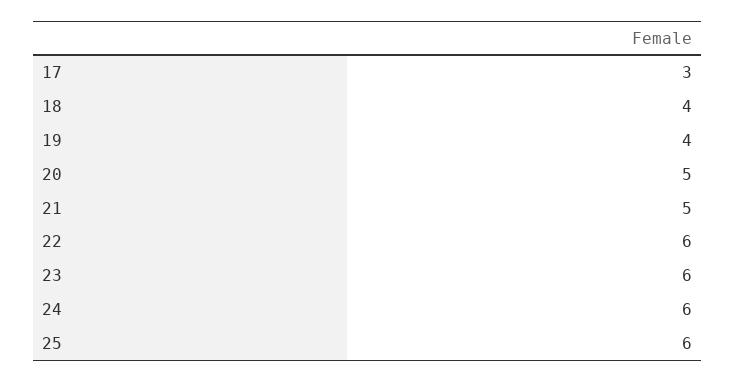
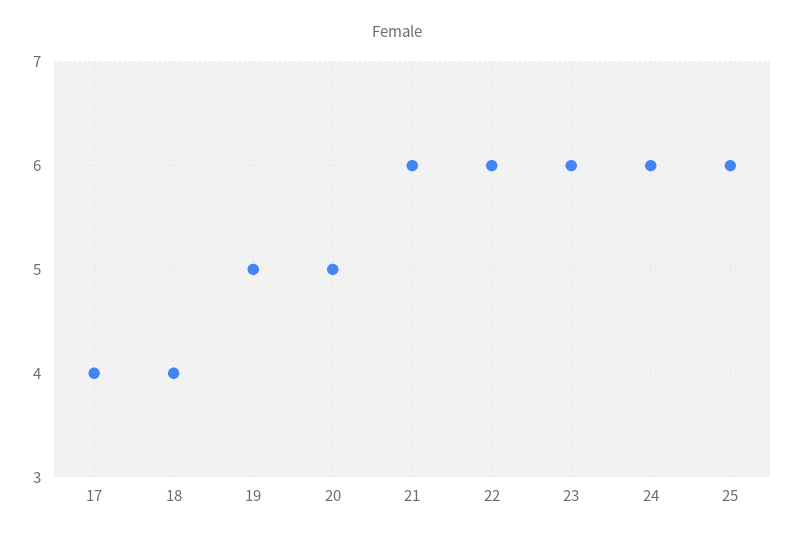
17: 3 -> 4
19: 4 -> 5
21: 5 -> 6

